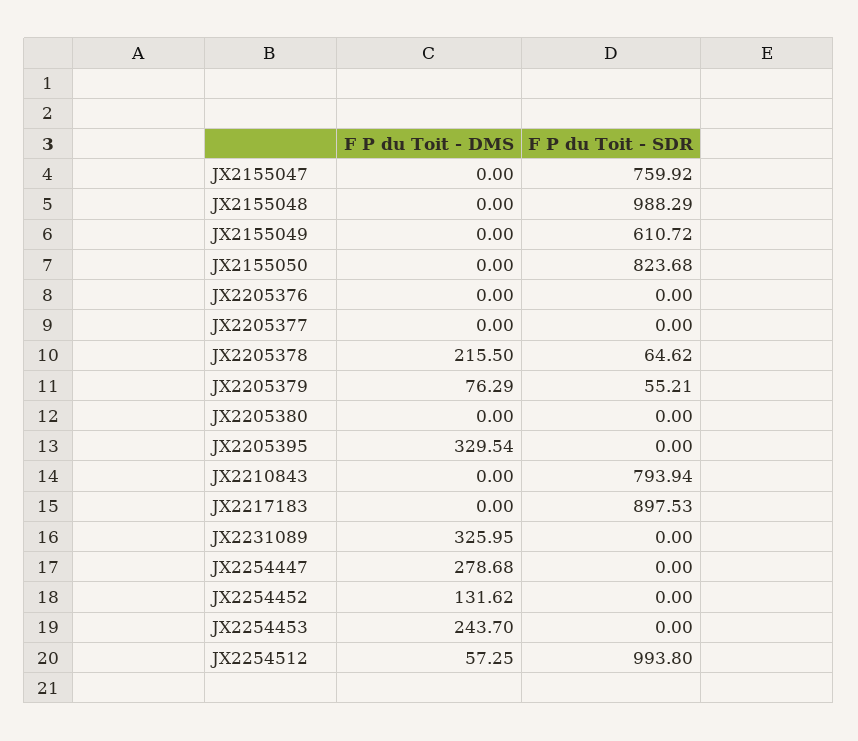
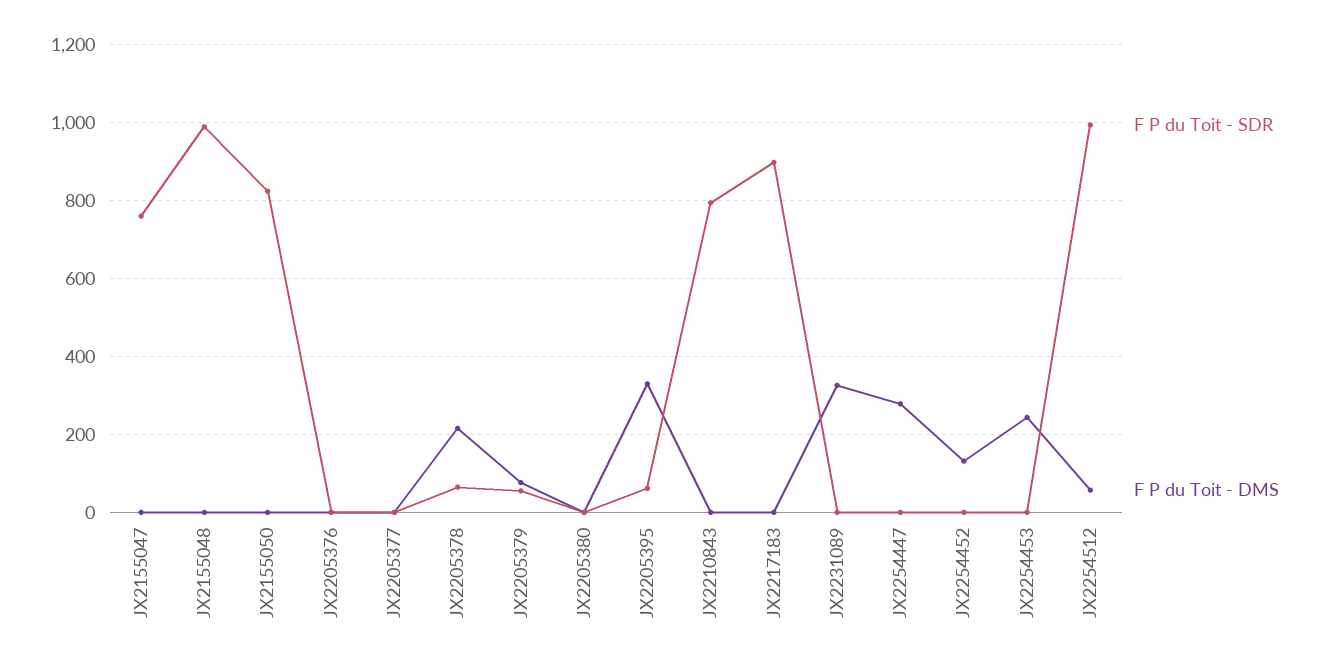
F P du Toit - DMS, JX2155049: 0 -> none
F P du Toit - SDR, JX2155049: 610.72 -> none
F P du Toit - SDR, JX2205395: 0 -> 60

